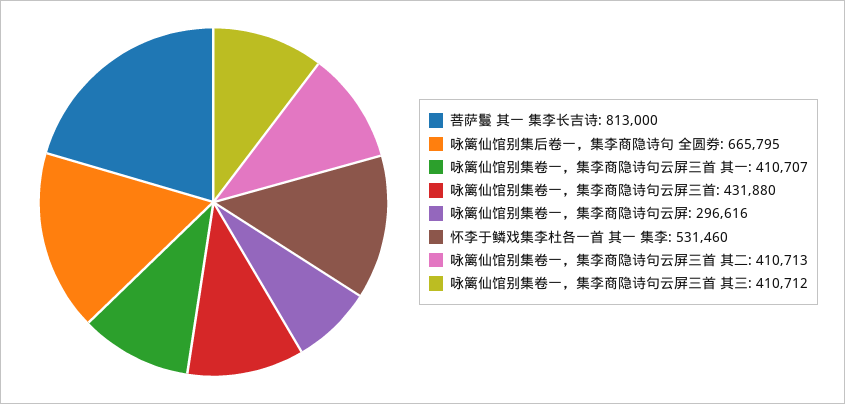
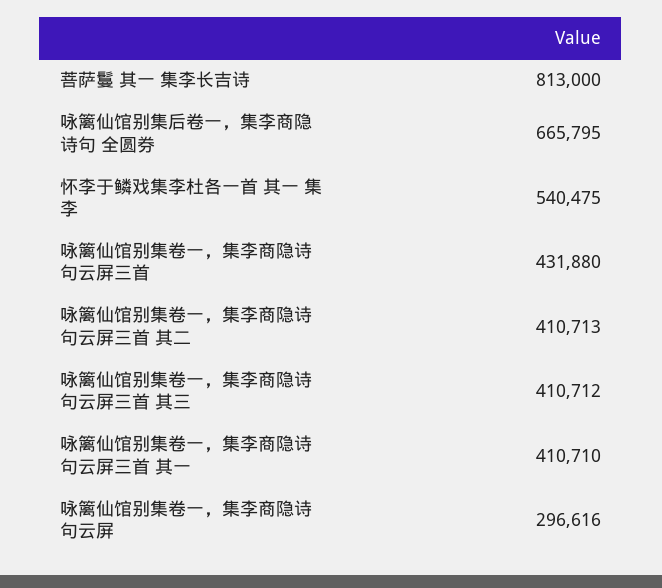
咏篱仙馆别集卷一，集李商隐诗句云屏三首 其一: 410707 -> 410710
怀李于鳞戏集李杜各一首 其一 集李: 531460 -> 540475

